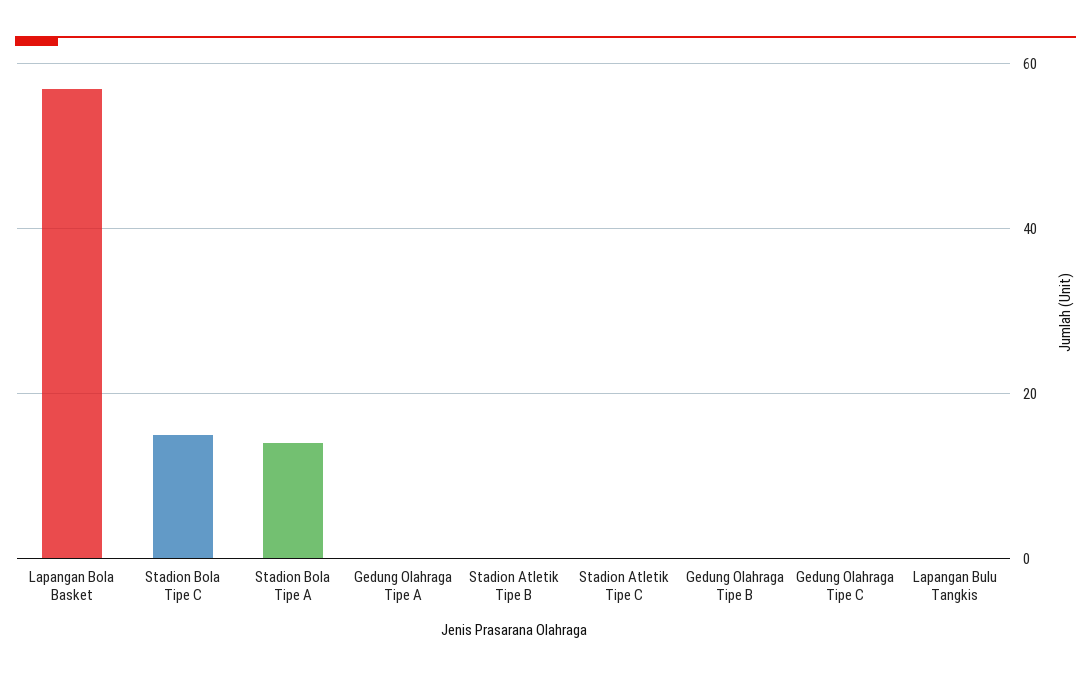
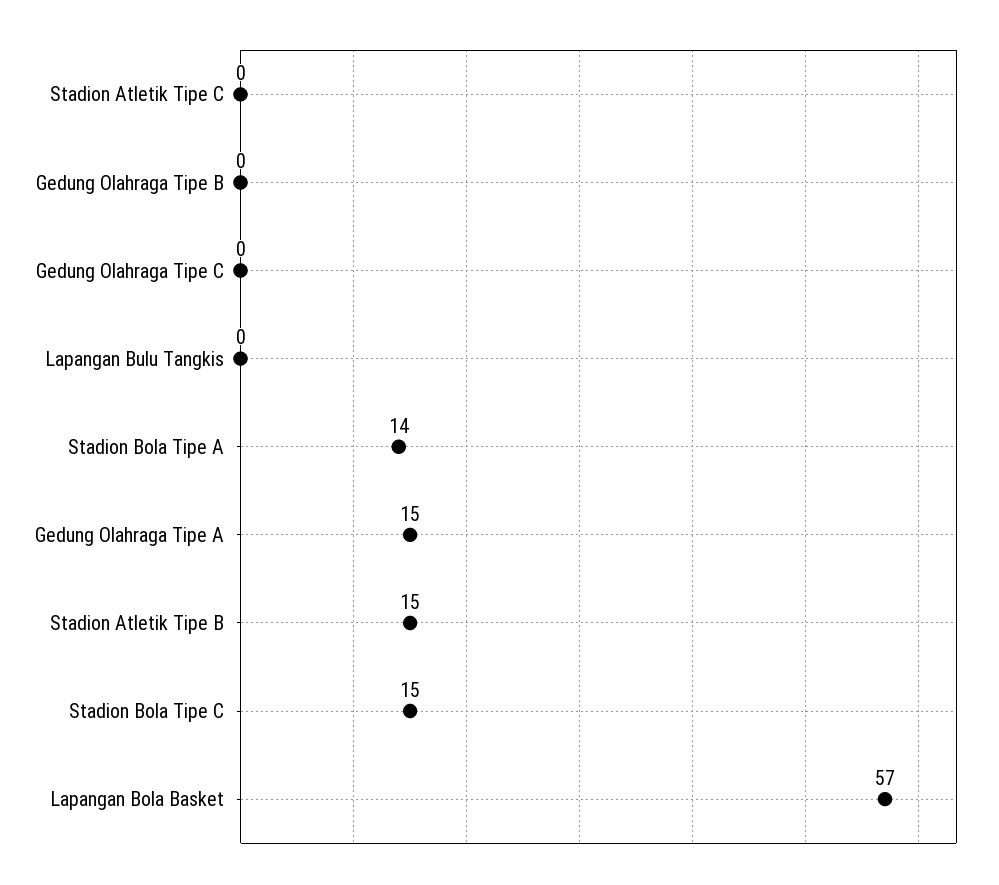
Gedung Olahraga Tipe A: 0 -> 15
Stadion Atletik Tipe B: 0 -> 15

